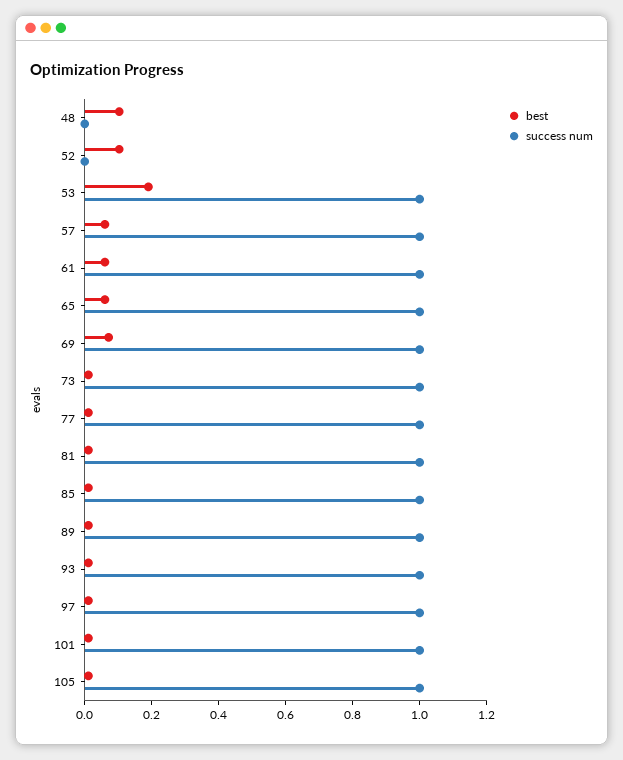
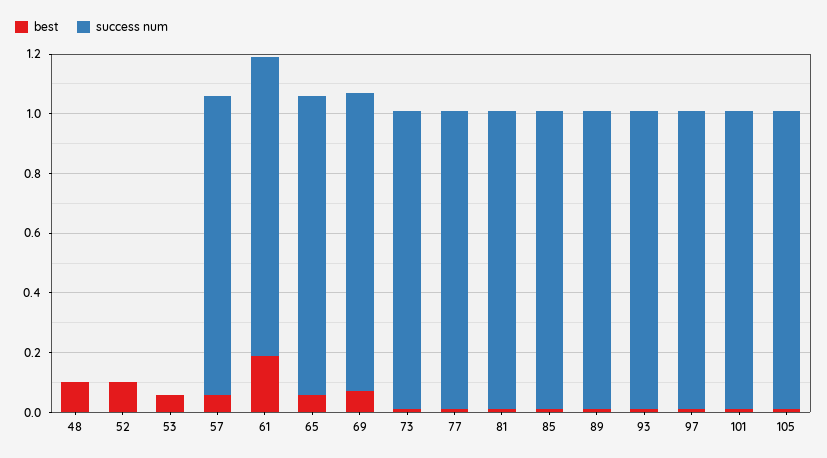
best, 53: 0.2 -> 0.05
success num, 53: 1 -> 0
best, 61: 0.05 -> 0.2

